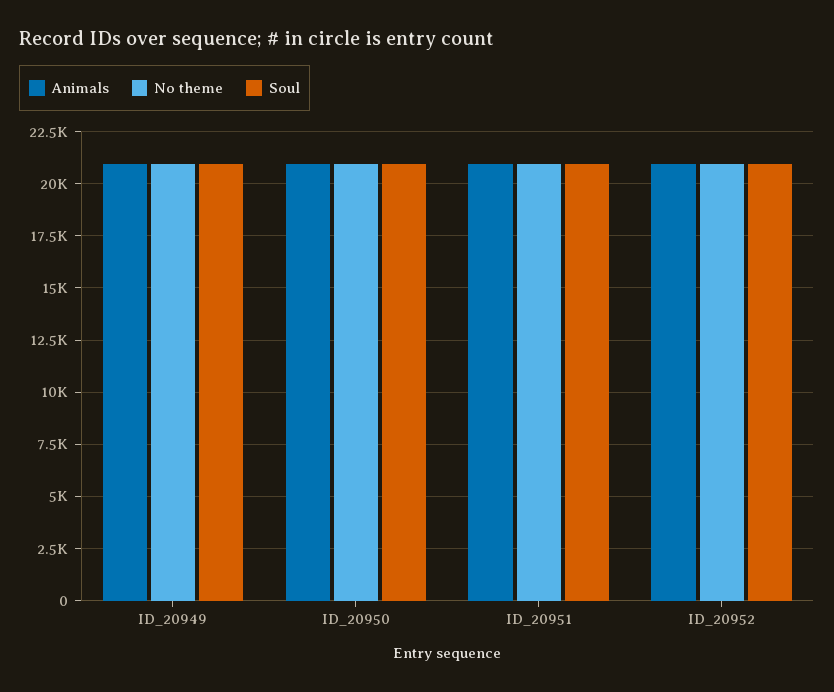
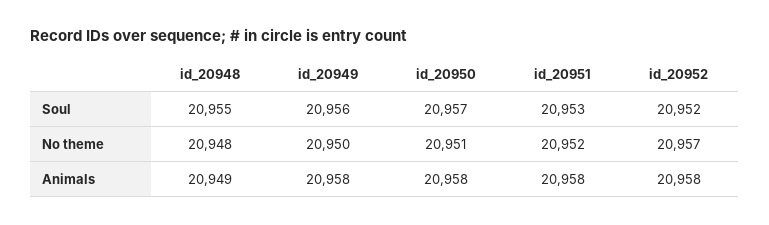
Soul, id_20948: none -> 20955
No theme, id_20948: none -> 20948
Animals, id_20948: none -> 20949

